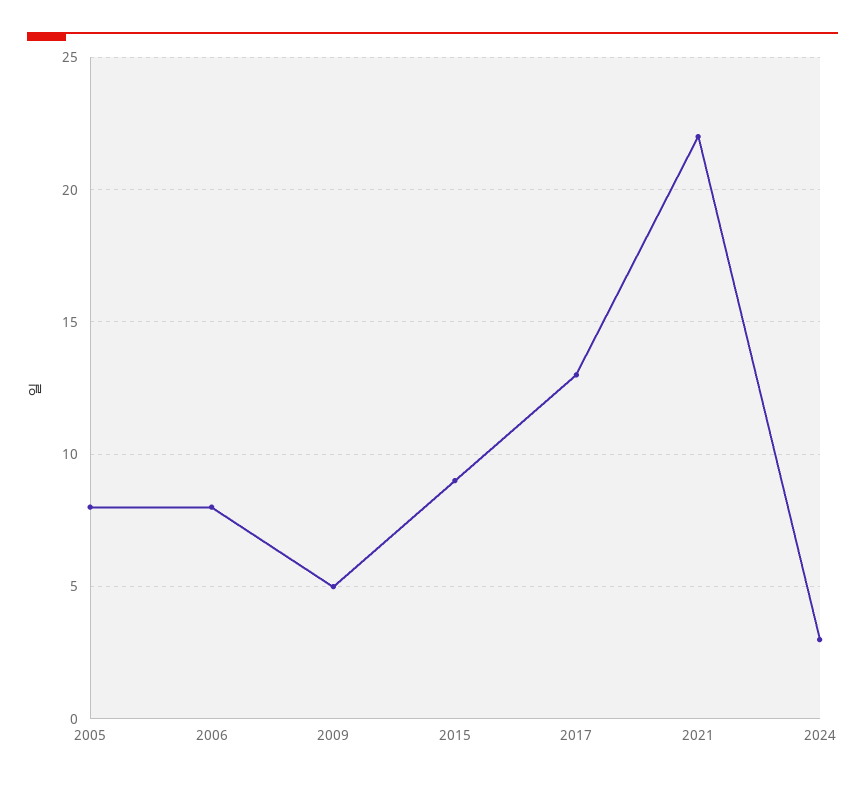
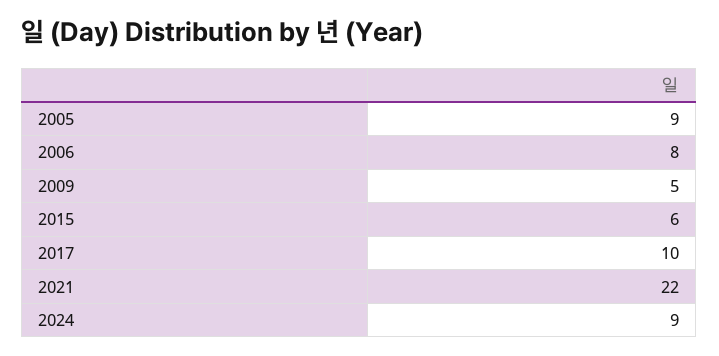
2005: 8 -> 9
2015: 9 -> 6
2017: 13 -> 10
2024: 3 -> 9

